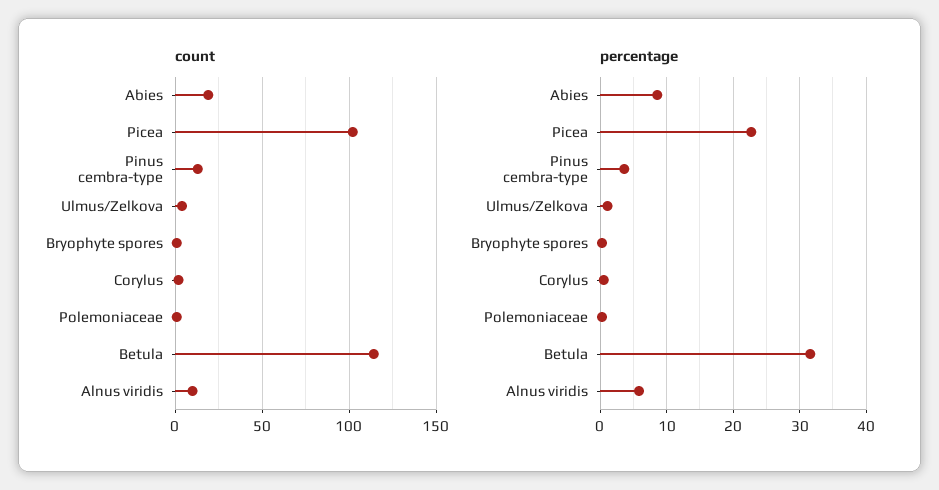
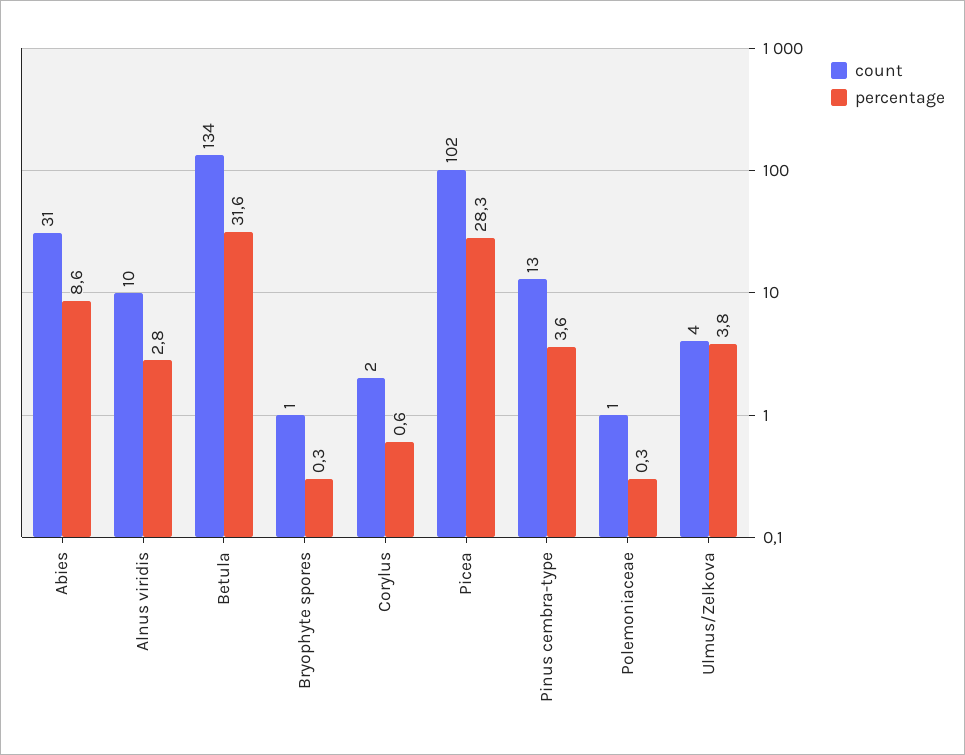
count, Abies: 20 -> 31
count, Betula: 115 -> 134
percentage, Picea: 23 -> 28.3
percentage, Ulmus/Zelkova: 1 -> 3.8
percentage, Alnus viridis: 6 -> 2.8

